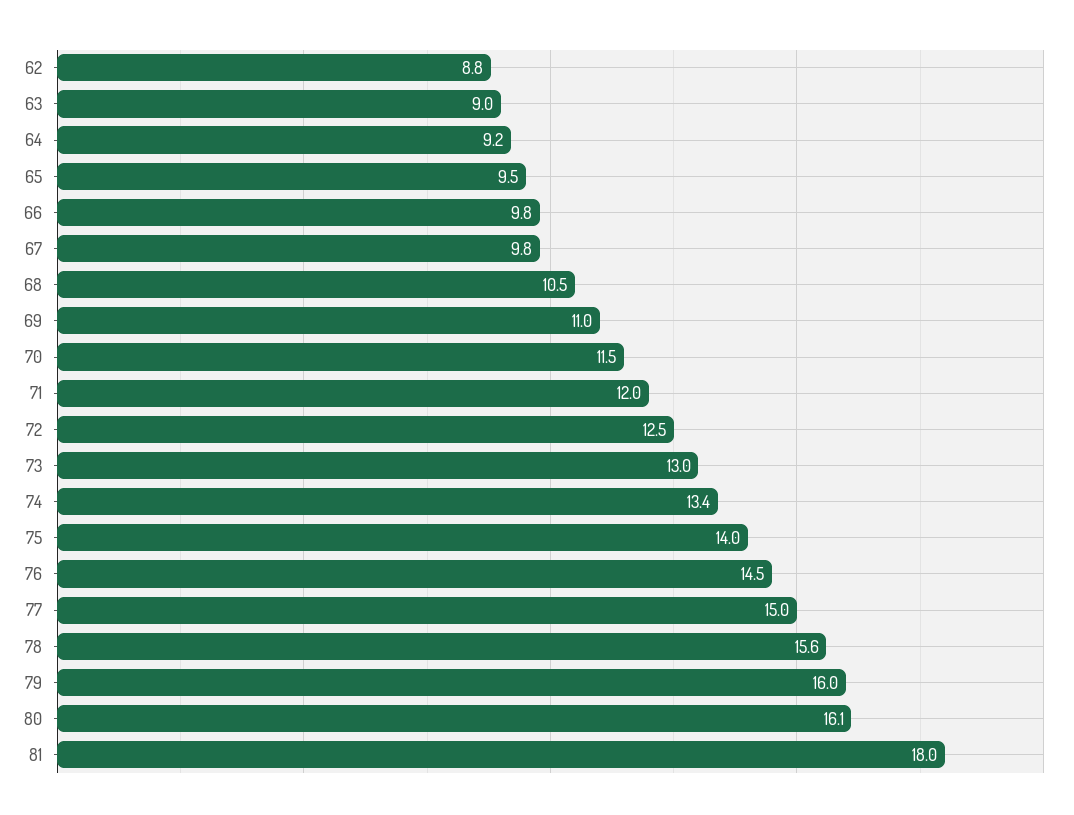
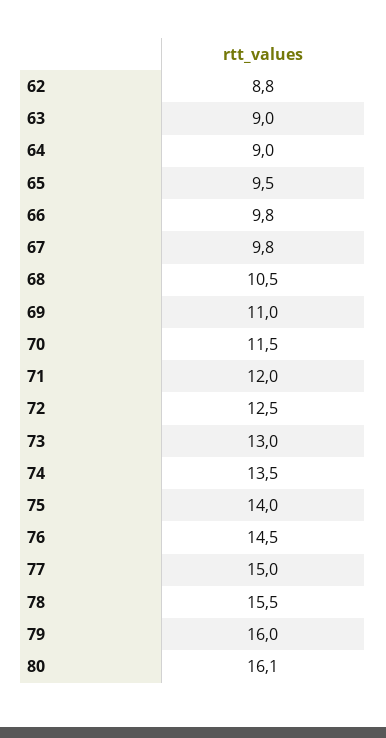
64: 9.2 -> 9
74: 13.4 -> 13.5
78: 15.6 -> 15.5
81: 18 -> none

